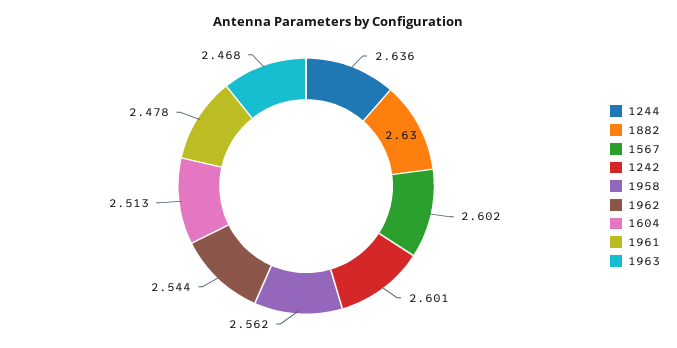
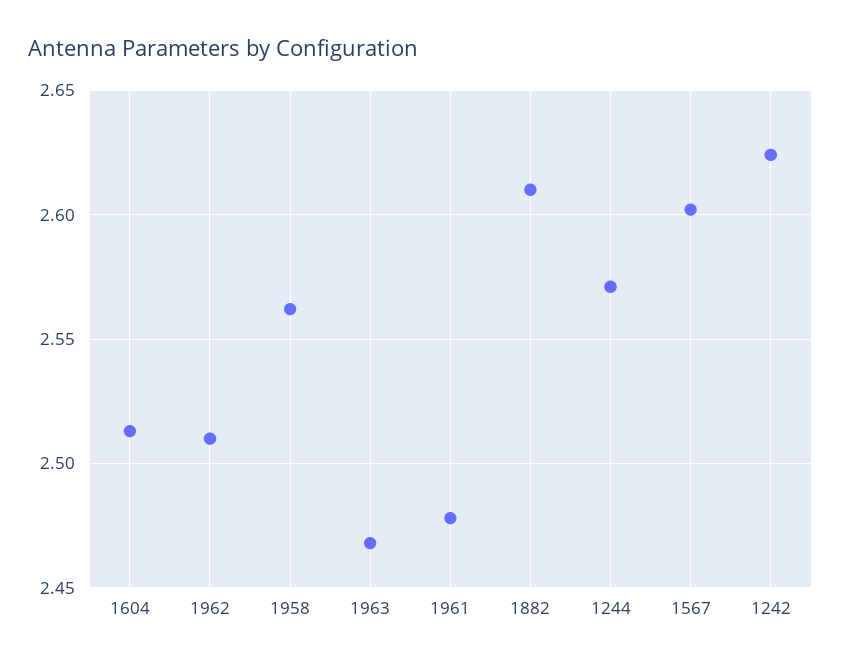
1244: 2.636 -> 2.57
1882: 2.63 -> 2.61
1242: 2.601 -> 2.625
1962: 2.544 -> 2.51

